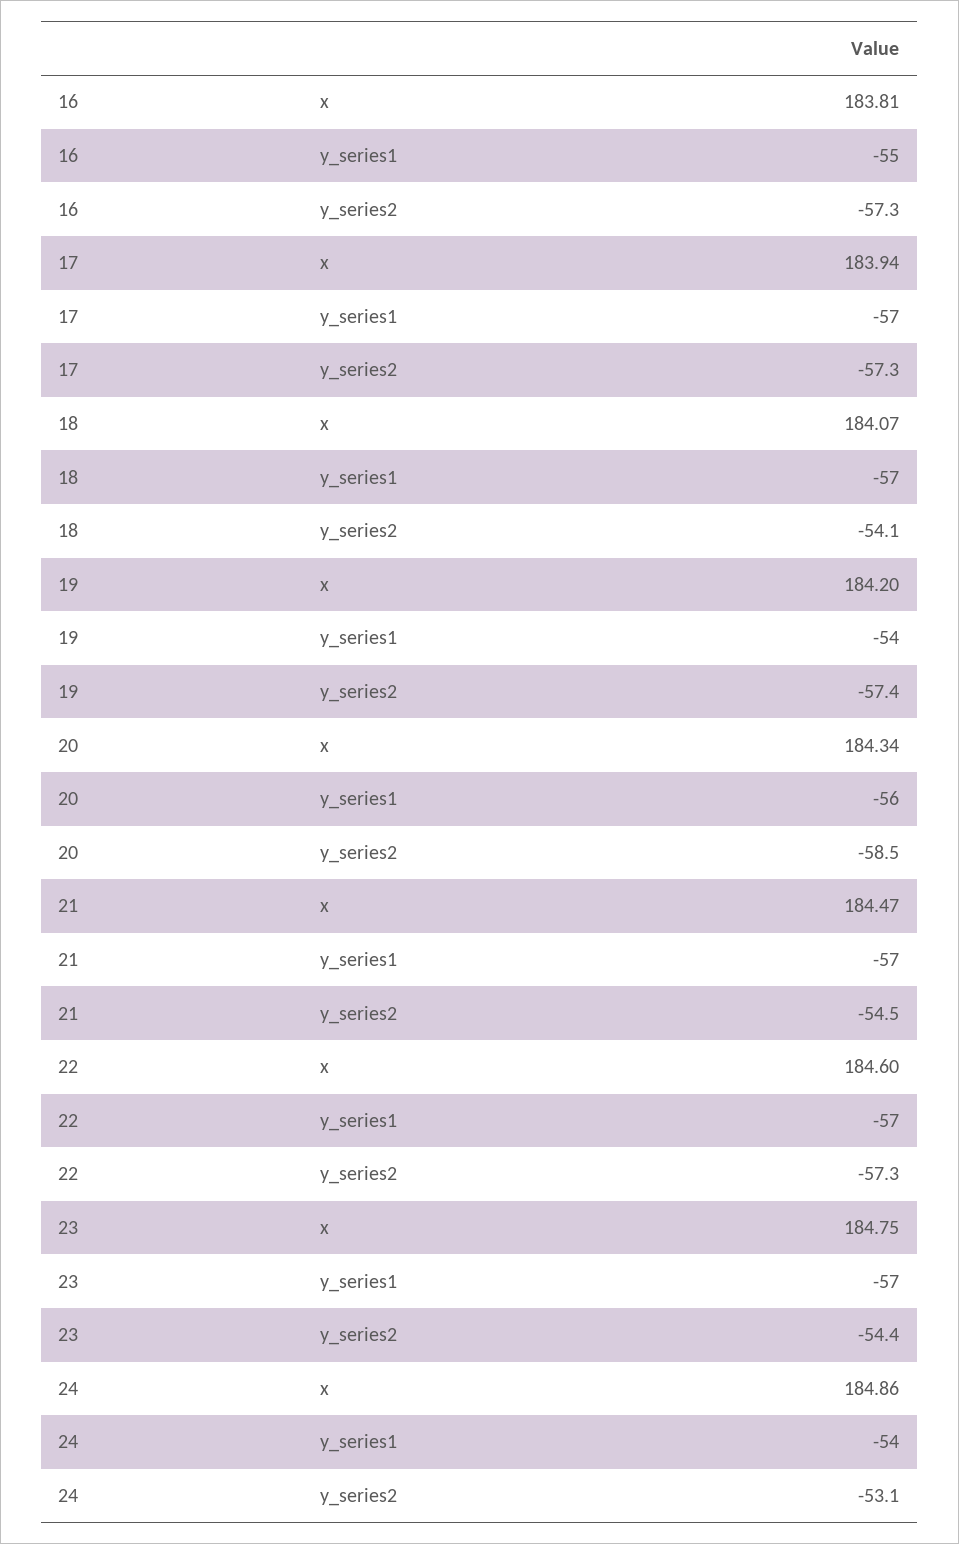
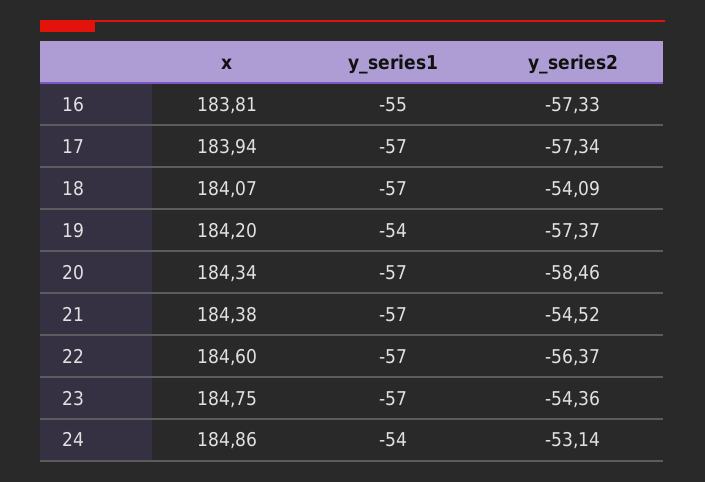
20, y_series1: -56 -> -57
21, x: 184.47 -> 184.38
22, y_series2: -57.3 -> -56.37

